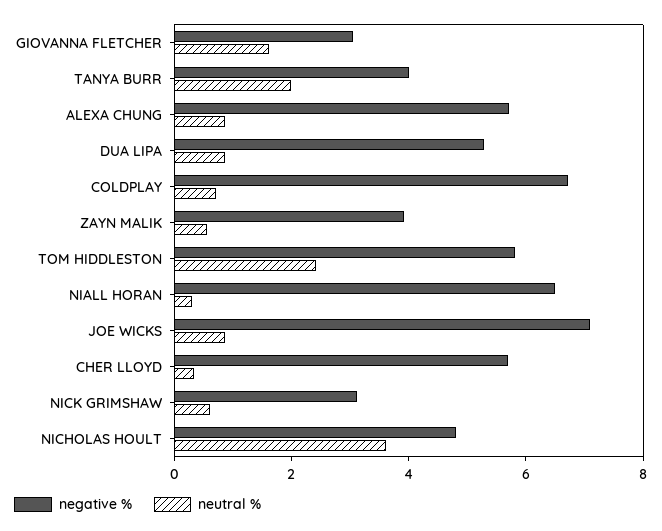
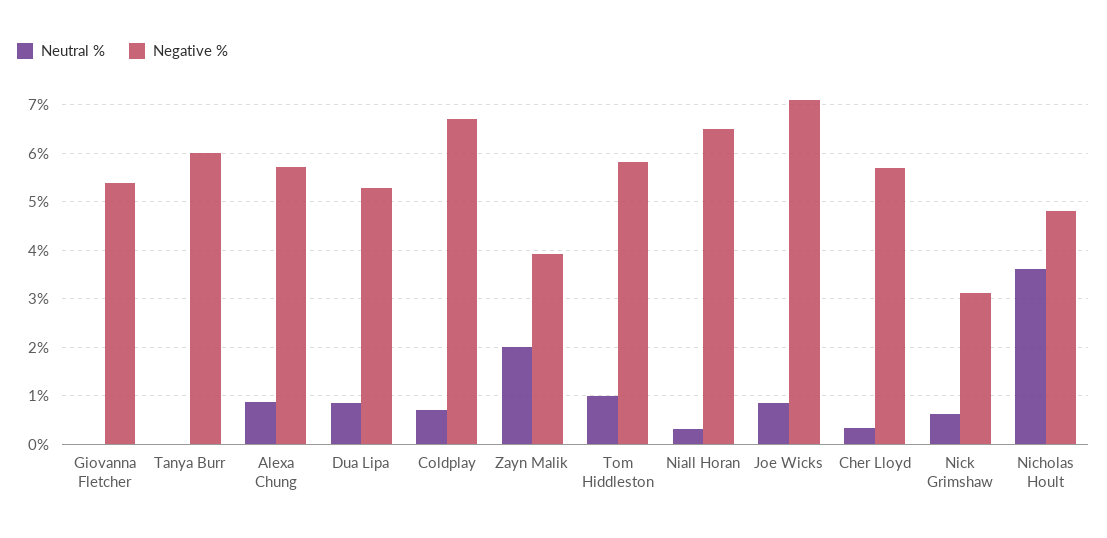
negative %, GIOVANNA FLETCHER: 3 -> 5.4
neutral %, GIOVANNA FLETCHER: 1.5 -> 0
negative %, TANYA BURR: 4 -> 6
neutral %, TANYA BURR: 2 -> 0
neutral %, ZAYN MALIK: 0.5 -> 2
neutral %, TOM HIDDLESTON: 2.5 -> 1

